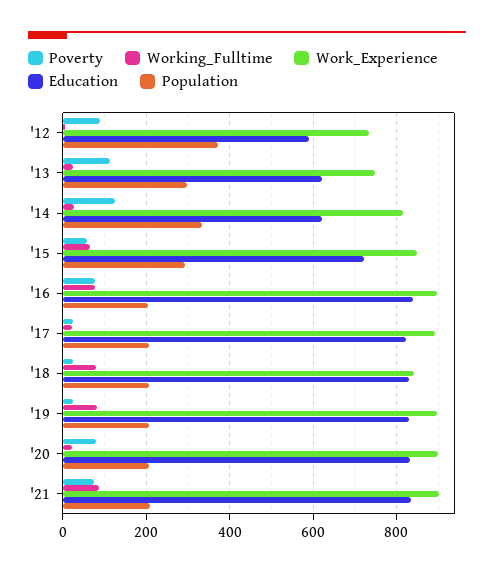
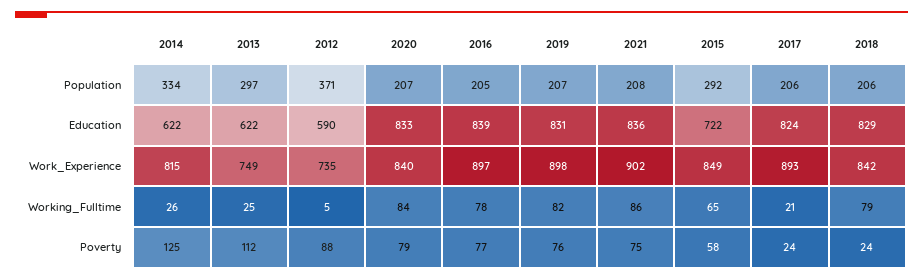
Poverty, '19: 20 -> 76
Working_Fulltime, '20: 20 -> 84
Work_Experience, '20: 900 -> 840

